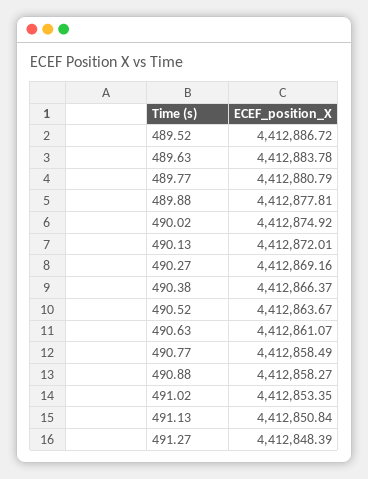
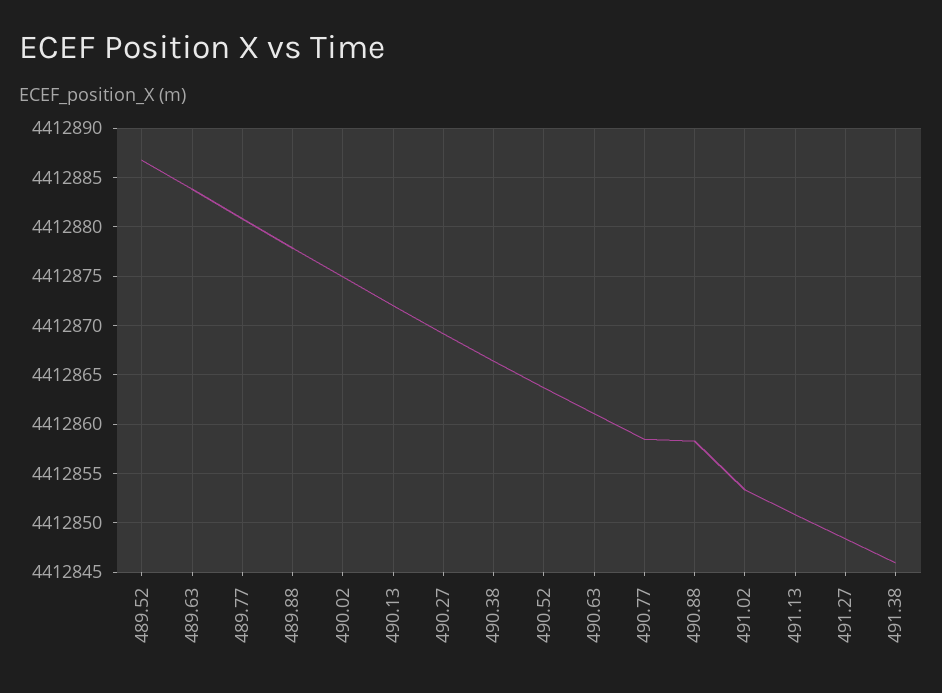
491.38: none -> 4412846

